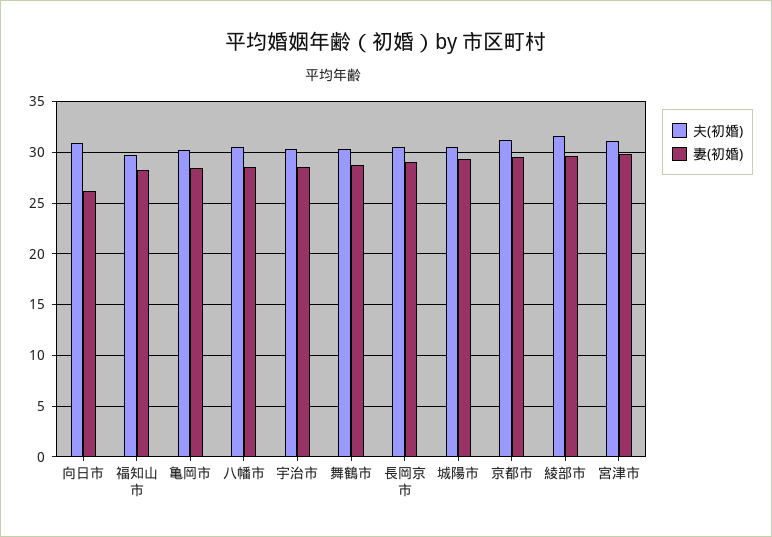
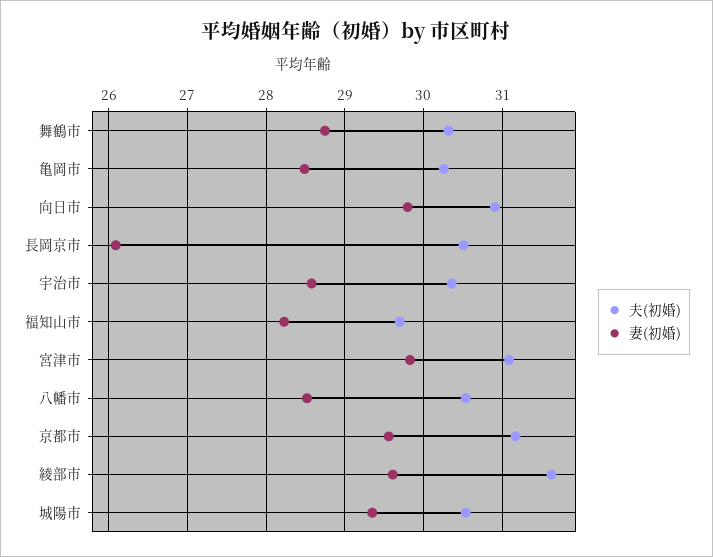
妻(初婚), 向日市: 26 -> 29.8
妻(初婚), 長岡京市: 29 -> 26.1

